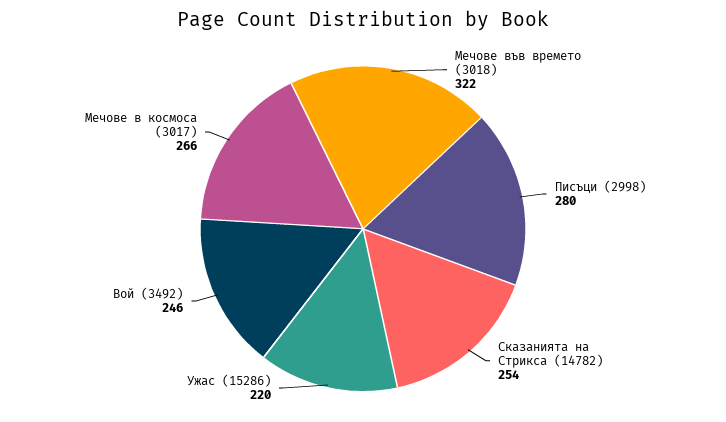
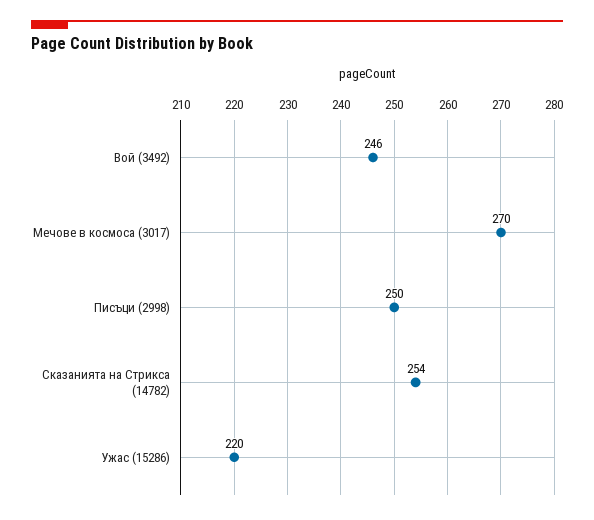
Мечове във времето (3018): 322 -> none
Писъци (2998): 280 -> 250
Мечове в космоса (3017): 266 -> 270

